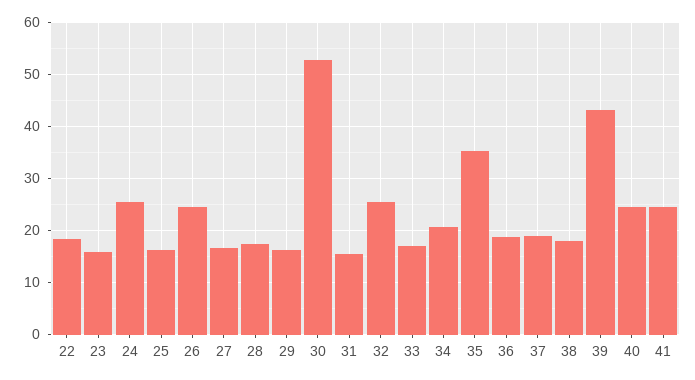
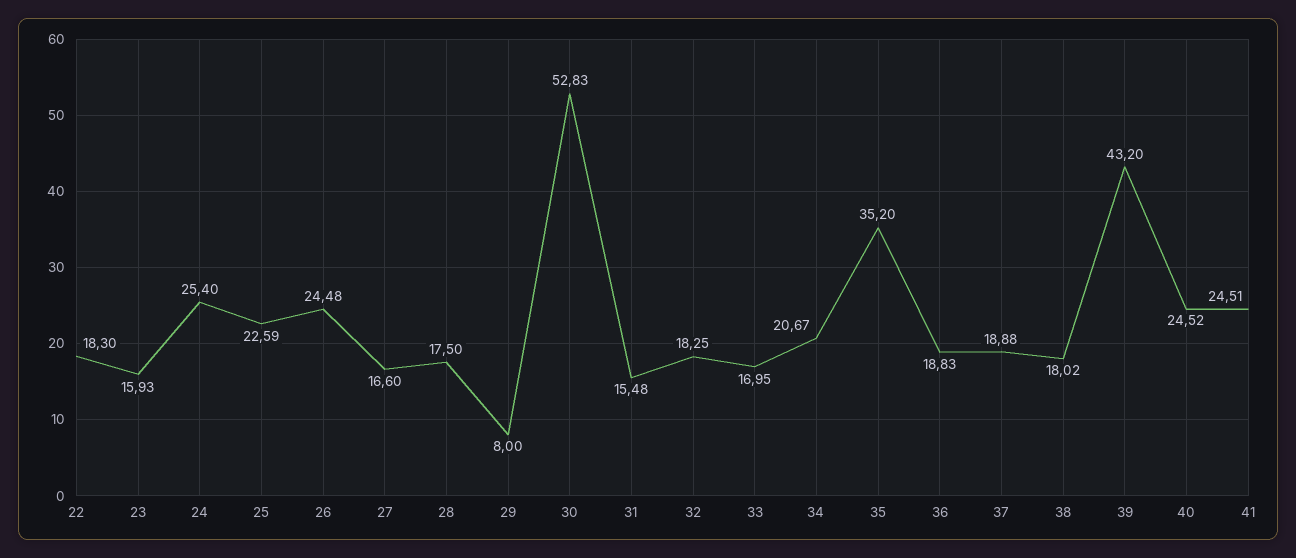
25: 16 -> 22.59
29: 16 -> 8
32: 26 -> 18.25

